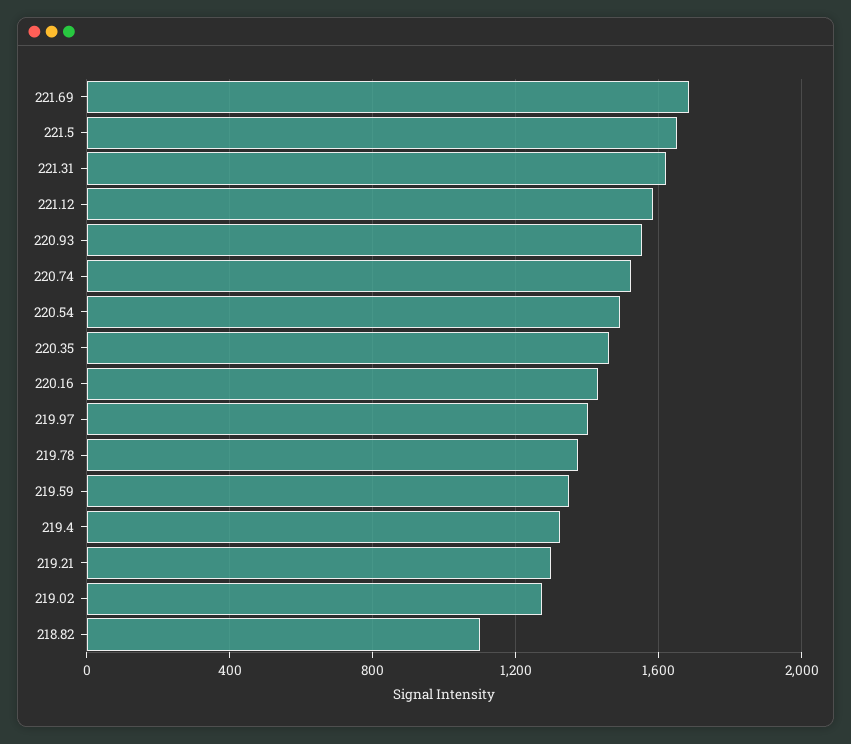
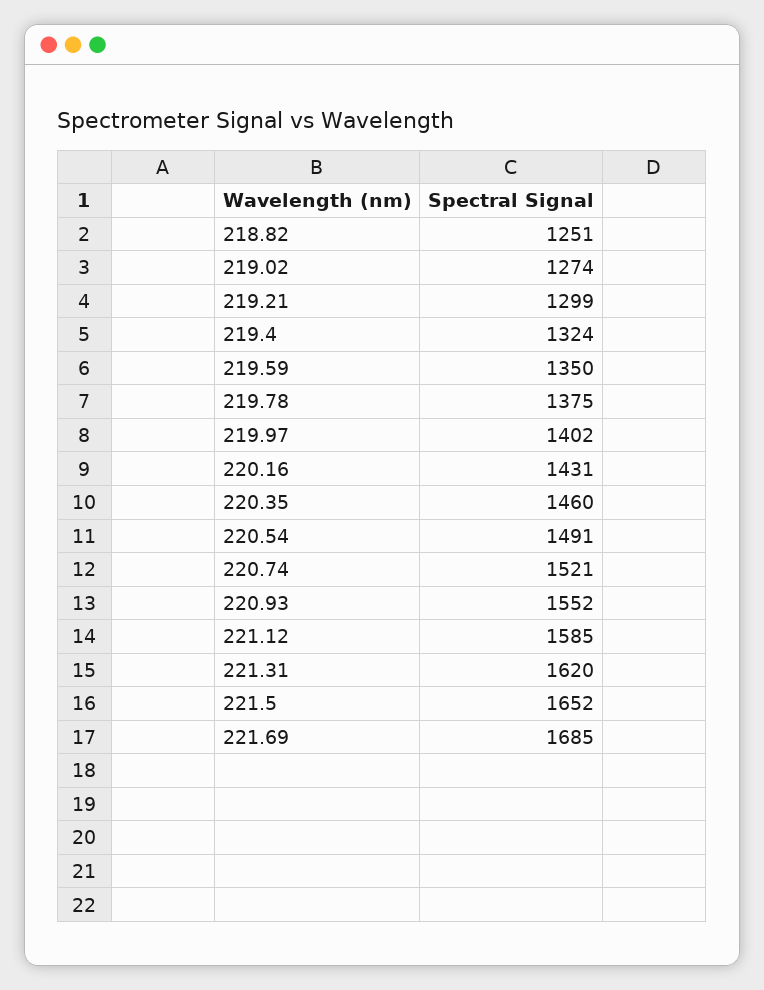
218.82: 1100 -> 1251

